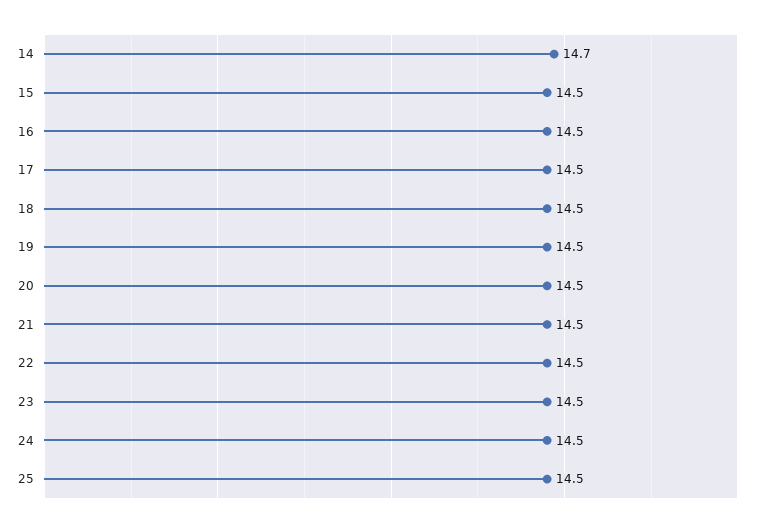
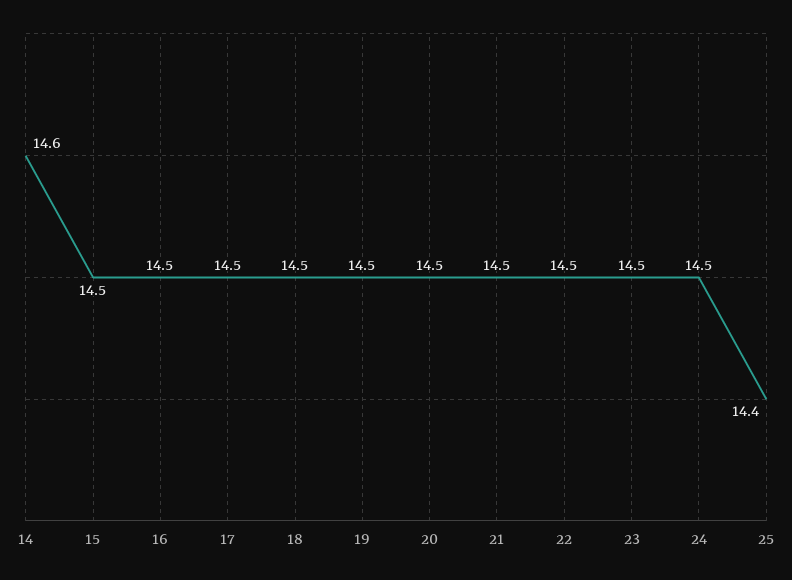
14: 14.7 -> 14.6
25: 14.5 -> 14.4

